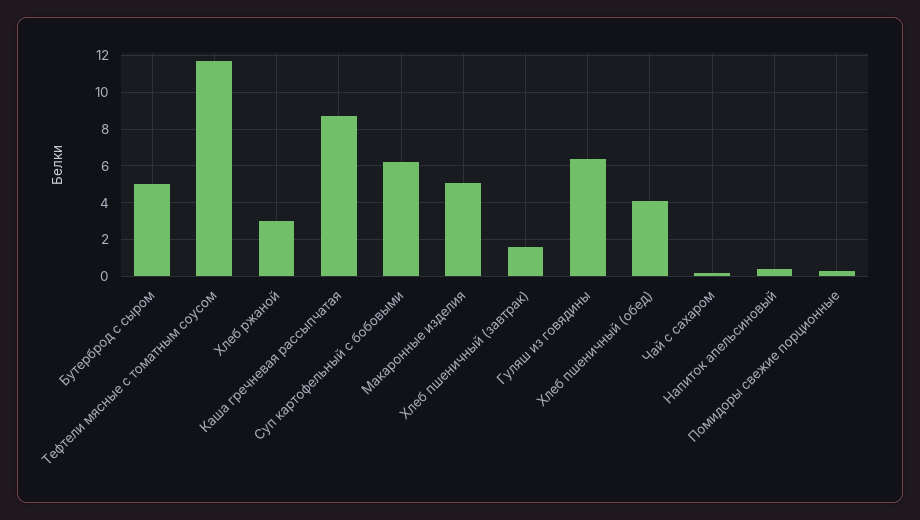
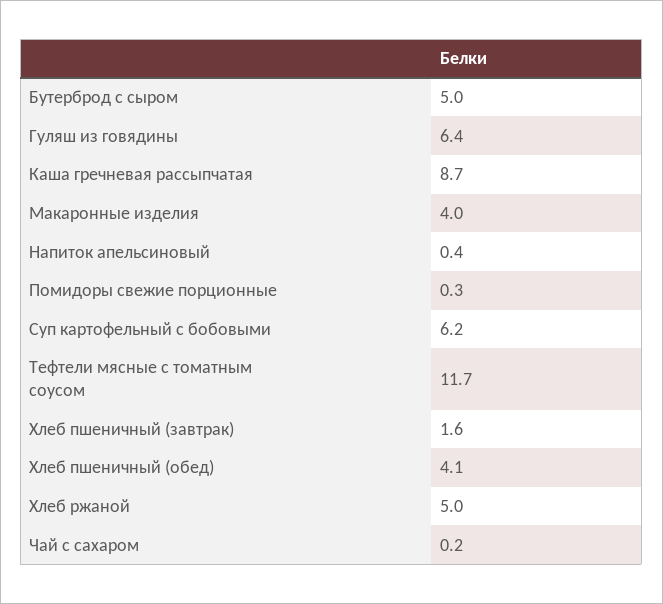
Хлеб ржаной: 3 -> 5
Макаронные изделия: 5 -> 4

